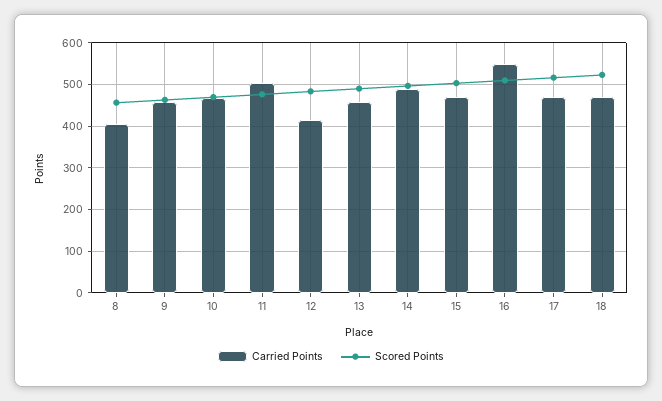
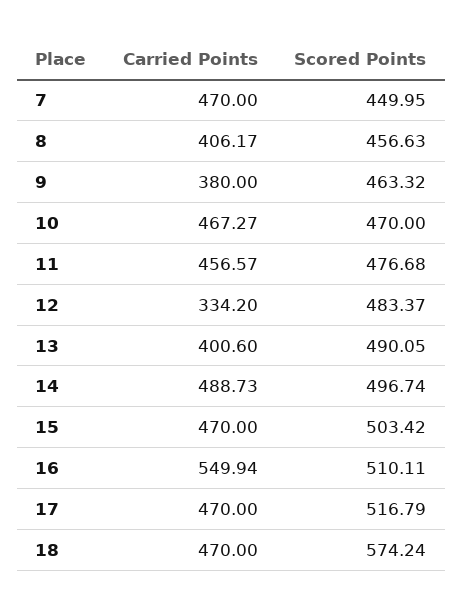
Carried Points, 9: 460 -> 380
Carried Points, 11: 500 -> 456.57
Carried Points, 12: 420 -> 334.2
Carried Points, 13: 460 -> 400.6
Scored Points, 18: 520 -> 574.24
Carried Points, 7: none -> 470
Scored Points, 7: none -> 449.95

